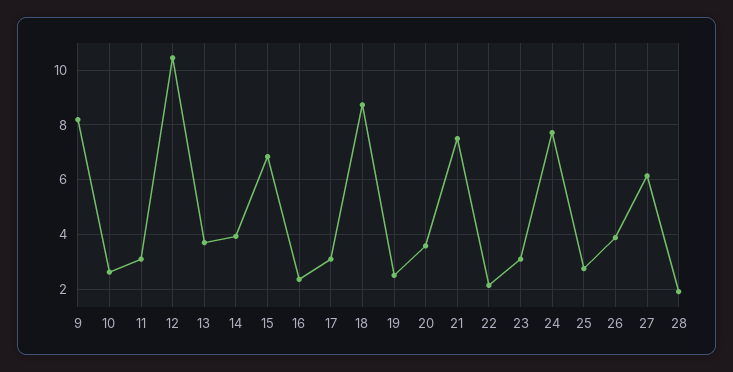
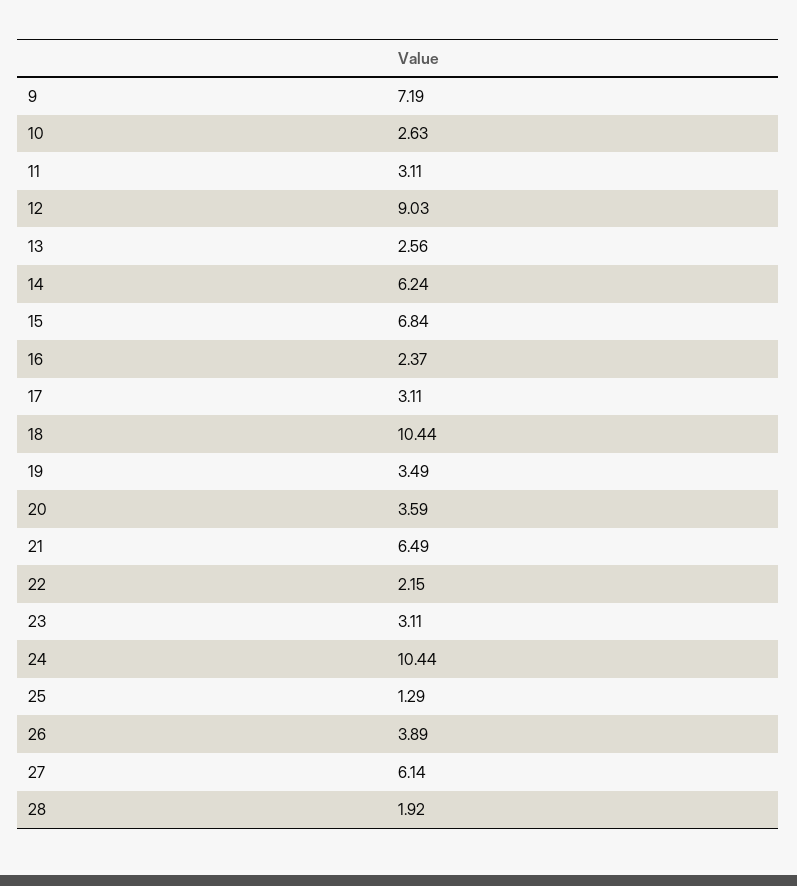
9: 8.25 -> 7.19
12: 10.5 -> 9.03
13: 3.75 -> 2.56
14: 4 -> 6.24
18: 8.75 -> 10.44
19: 2.5 -> 3.49
21: 7.5 -> 6.49
24: 7.75 -> 10.44
25: 2.75 -> 1.29

